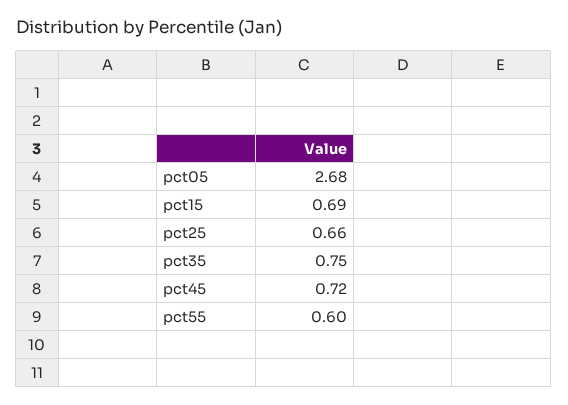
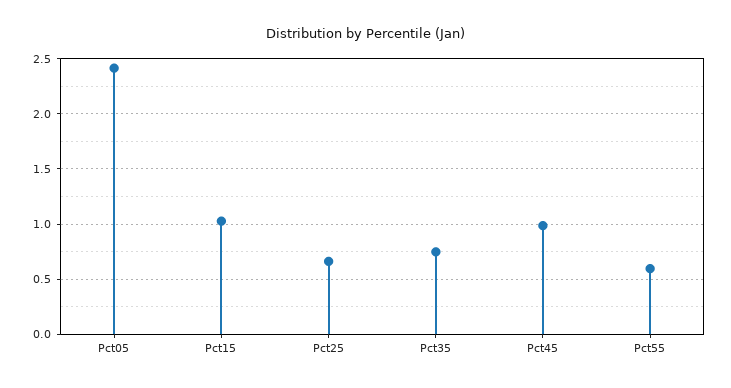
pct05: 2.68 -> 2.4
pct15: 0.69 -> 1
pct45: 0.72 -> 1

